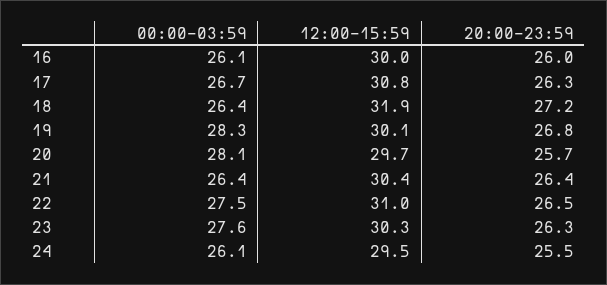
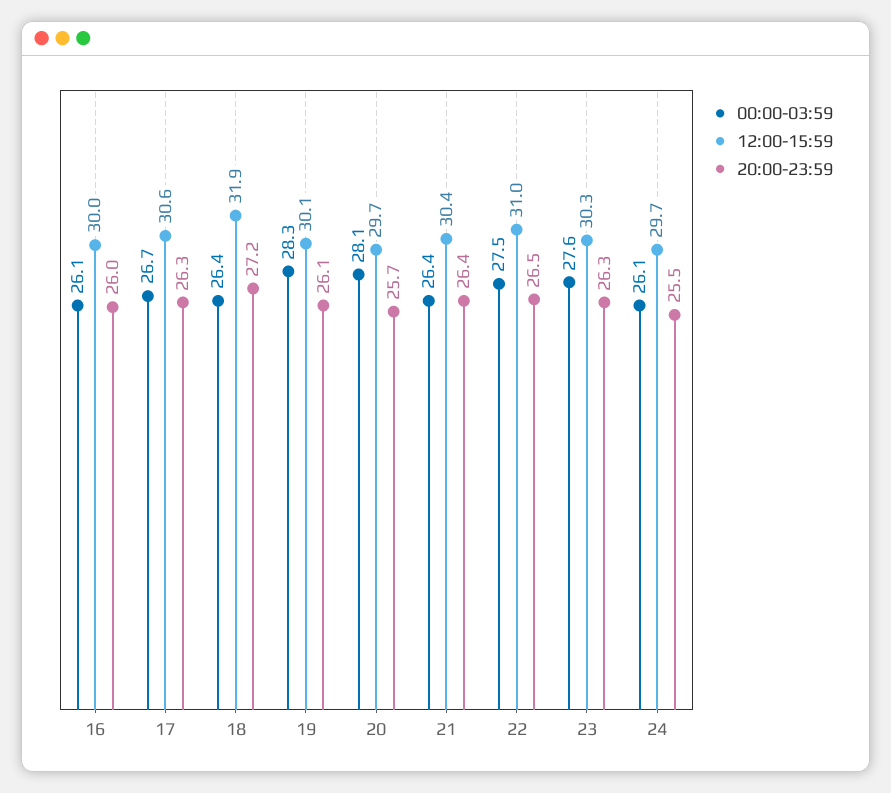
12:00-15:59, 17: 30.8 -> 30.6
20:00-23:59, 19: 26.8 -> 26.1
12:00-15:59, 24: 29.5 -> 29.7

